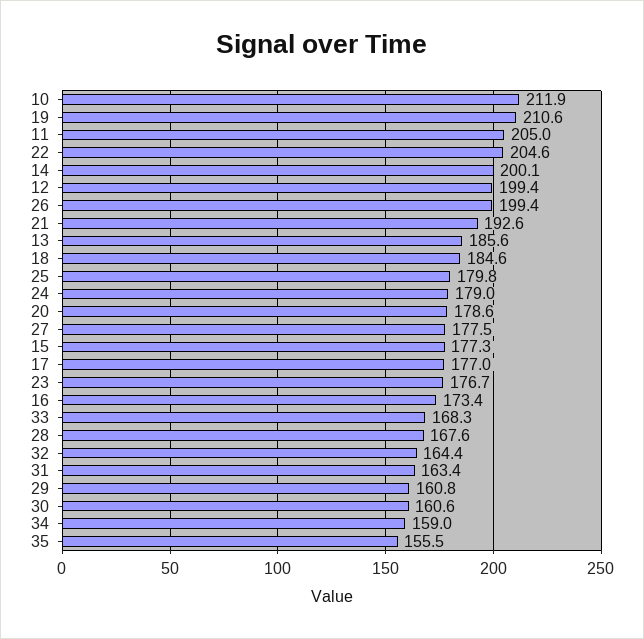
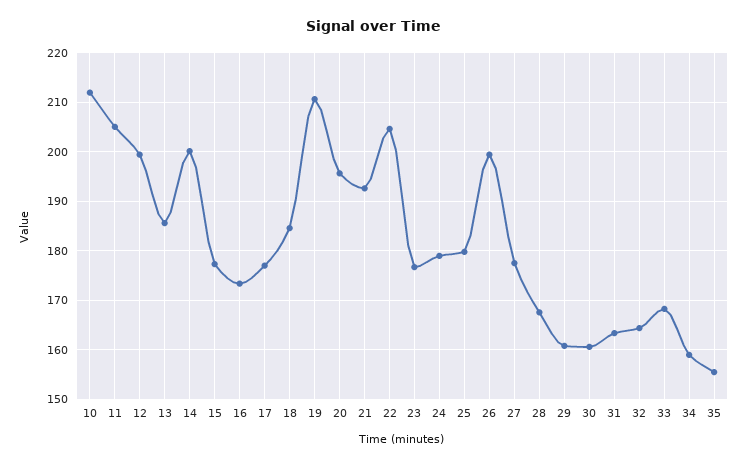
20: 178.6 -> 196

